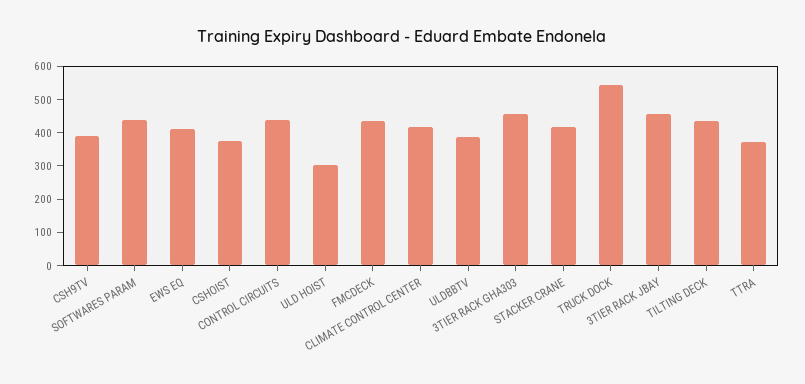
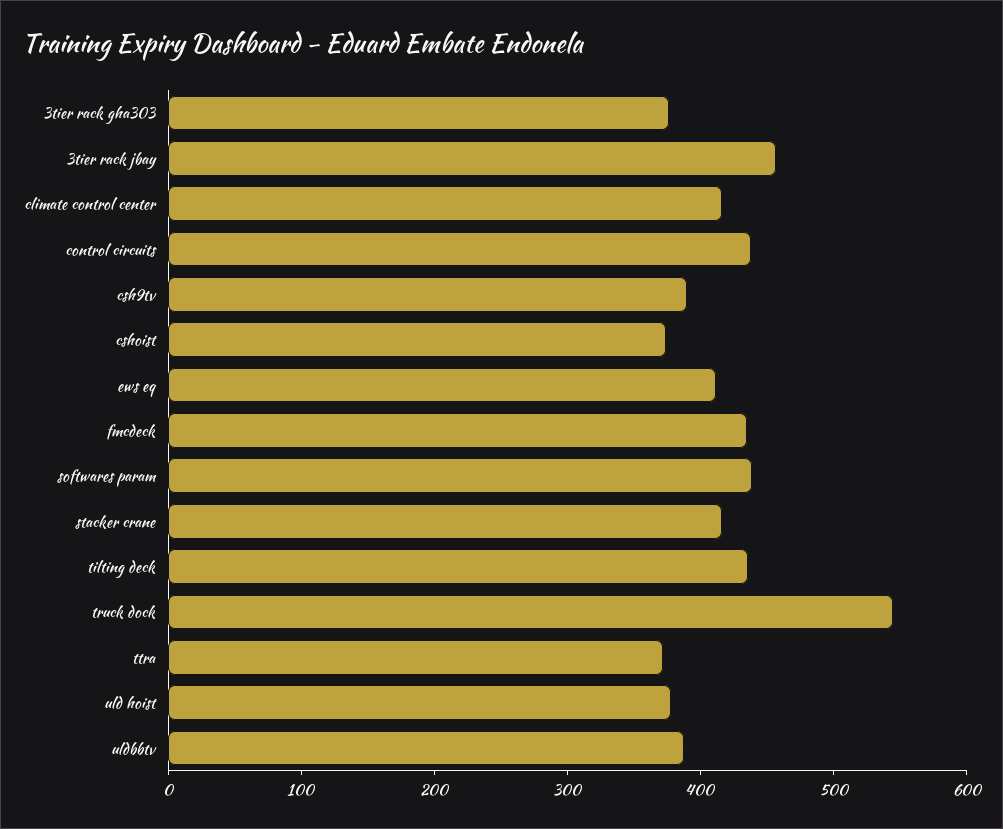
ULD HOIST: 300 -> 380
3TIER RACK GHA303: 450 -> 380

